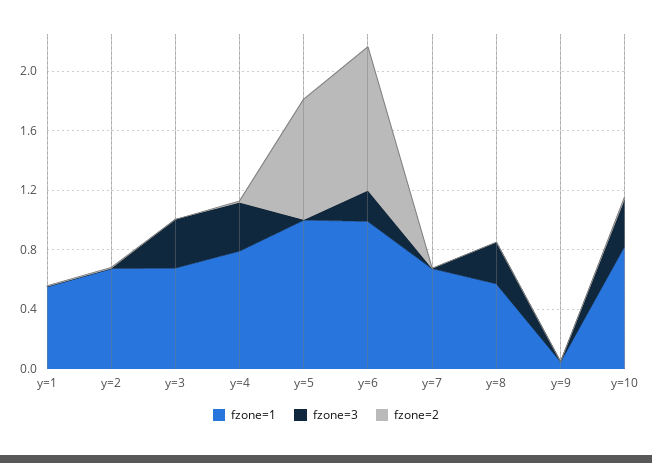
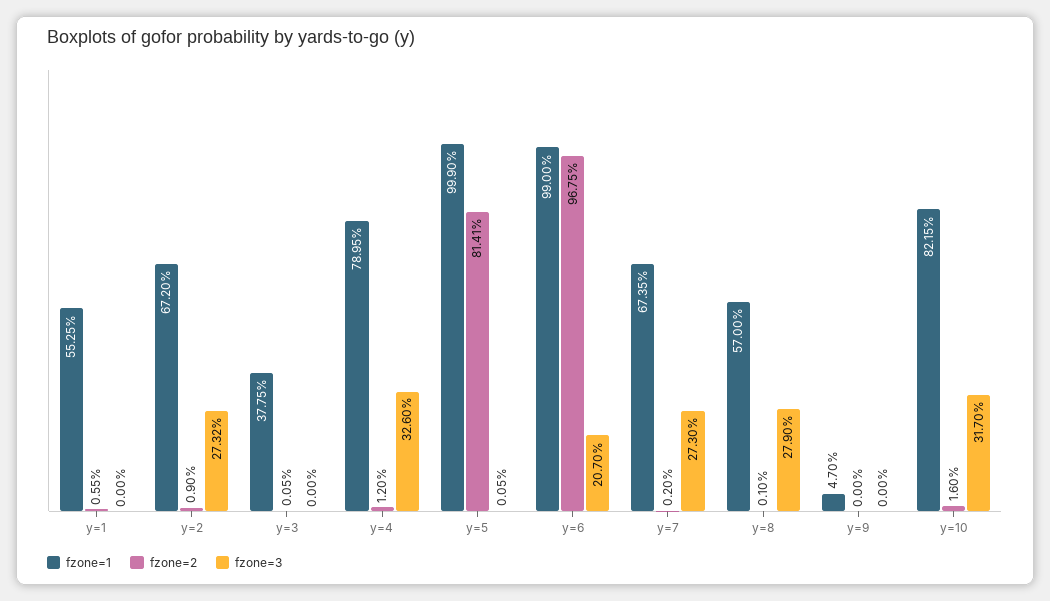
fzone=3, y=2: 0 -> 0.2732
fzone=1, y=3: 0.7 -> 0.3775
fzone=3, y=3: 0.3 -> 0
fzone=3, y=7: 0 -> 0.273

